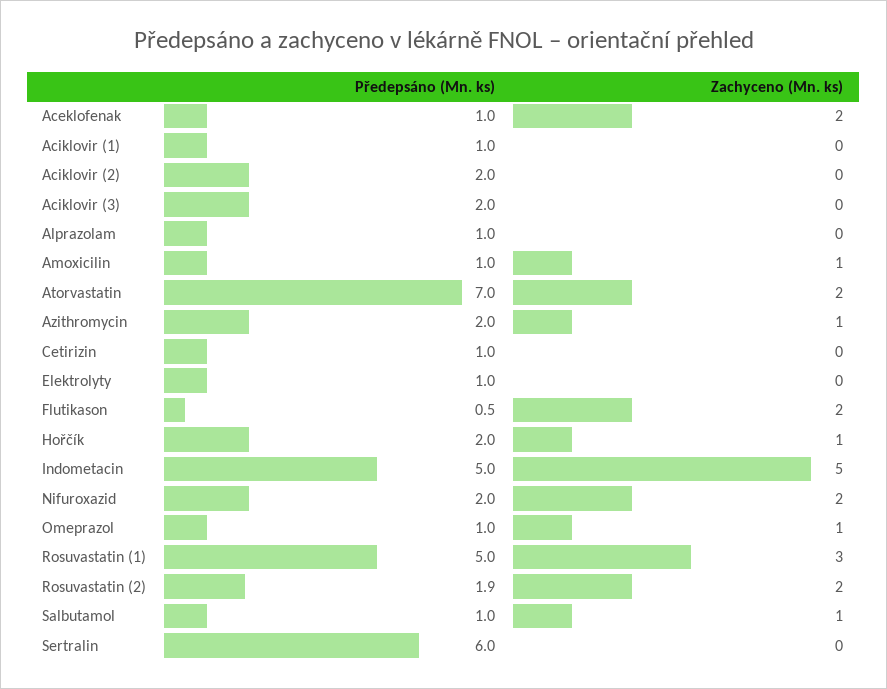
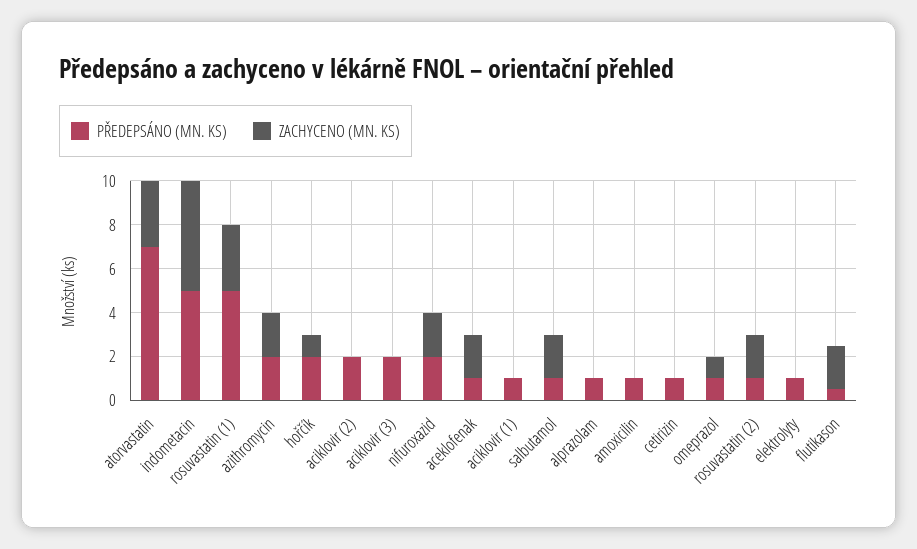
Zachyceno (Mn. ks), Amoxicilin: 1 -> 0
Zachyceno (Mn. ks), Atorvastatin: 2 -> 3
Zachyceno (Mn. ks), Azithromycin: 1 -> 2
Předepsáno (Mn. ks), Rosuvastatin (2): 1.9 -> 1
Zachyceno (Mn. ks), Salbutamol: 1 -> 2
Předepsáno (Mn. ks), Sertralin: 6 -> none
Zachyceno (Mn. ks), Sertralin: 0 -> none

